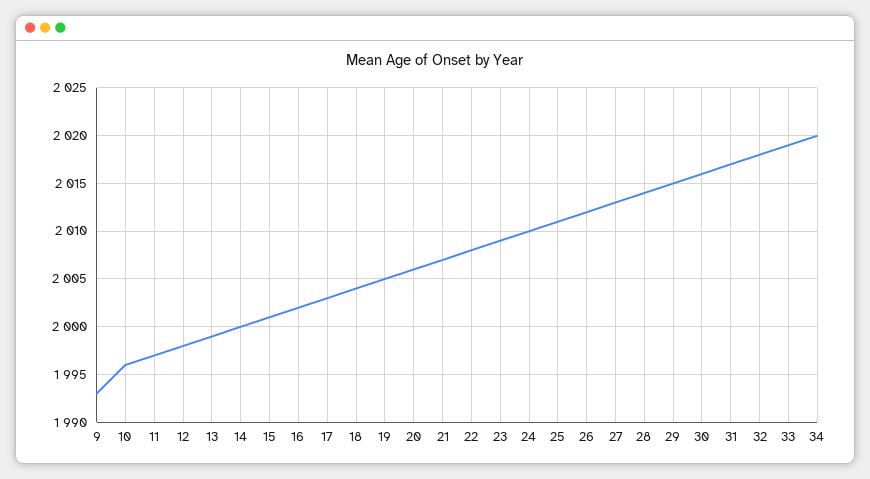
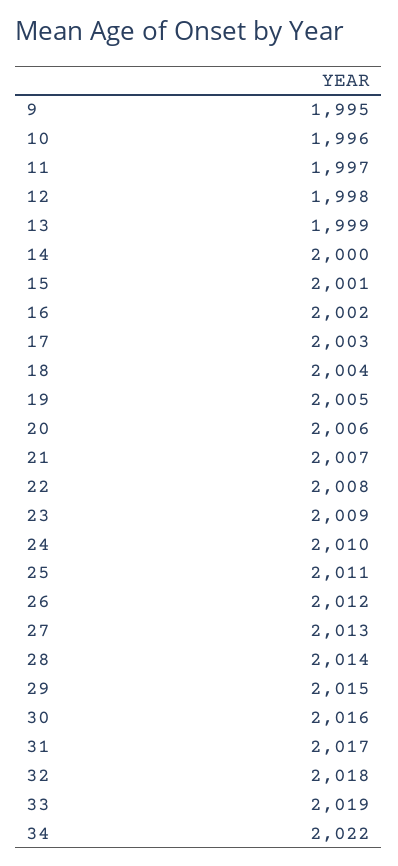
9: 1993 -> 1995
34: 2020 -> 2022

